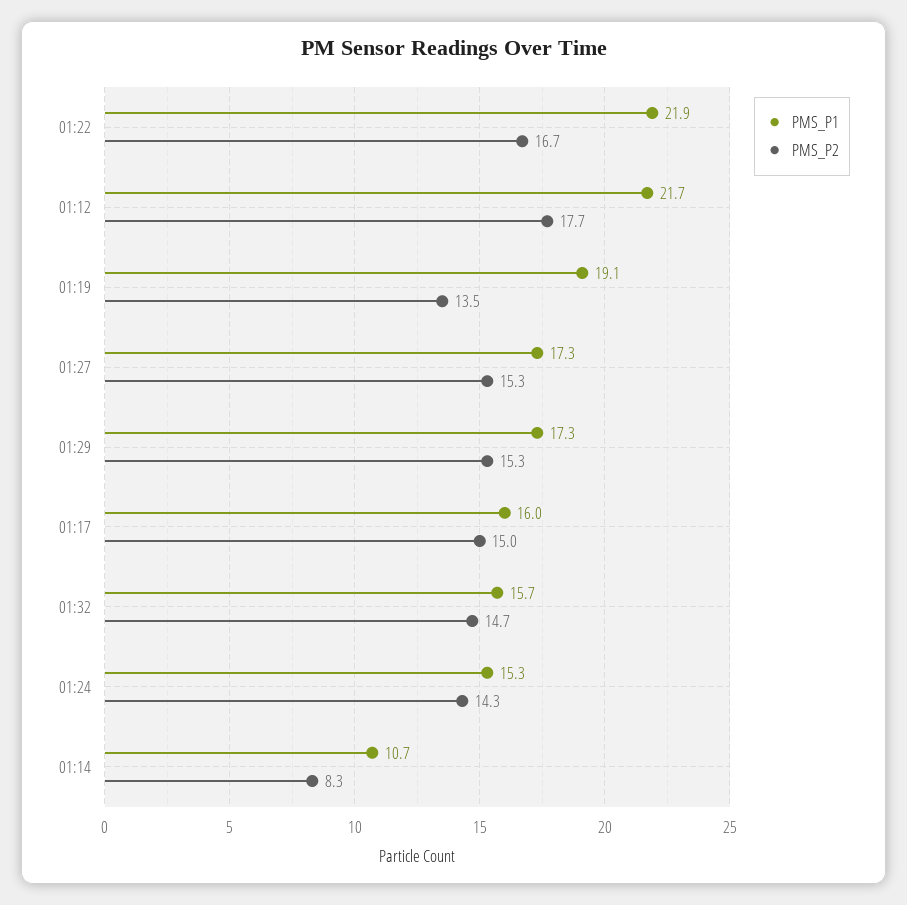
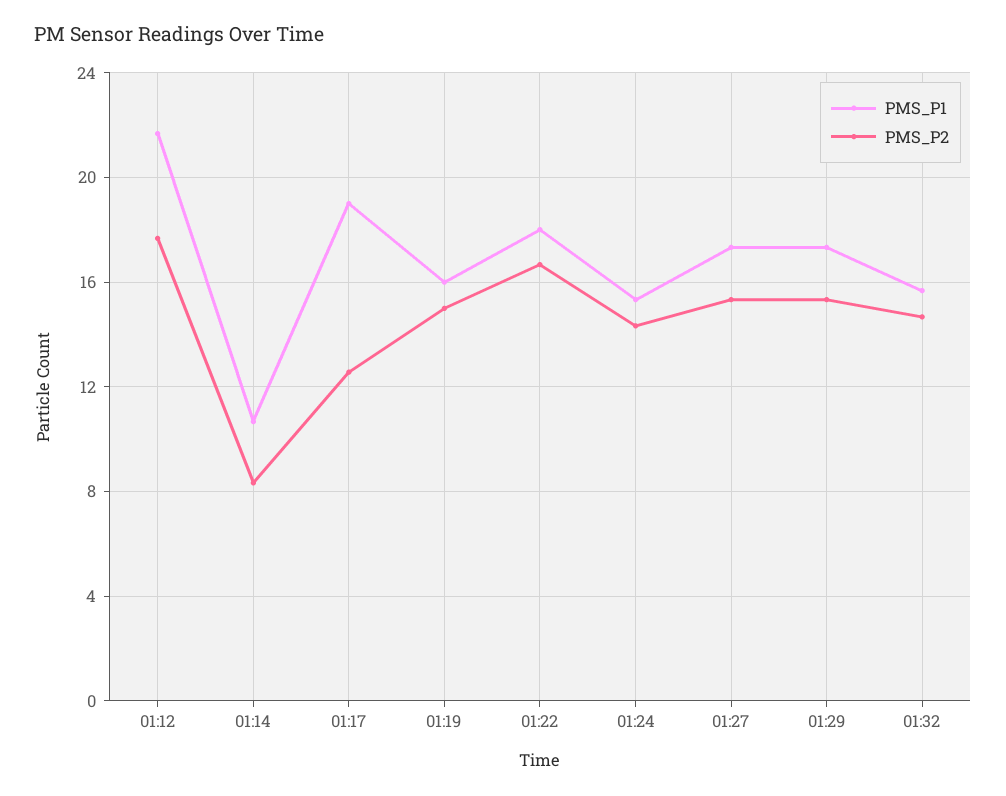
PMS_P1, 01:22: 21.9 -> 18
PMS_P1, 01:19: 19.1 -> 16
PMS_P2, 01:19: 13.5 -> 15
PMS_P1, 01:17: 16 -> 19
PMS_P2, 01:17: 15 -> 12.5

